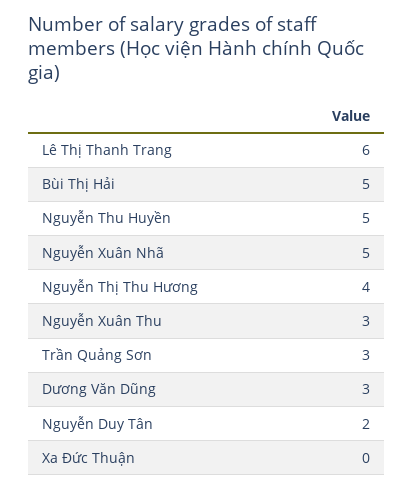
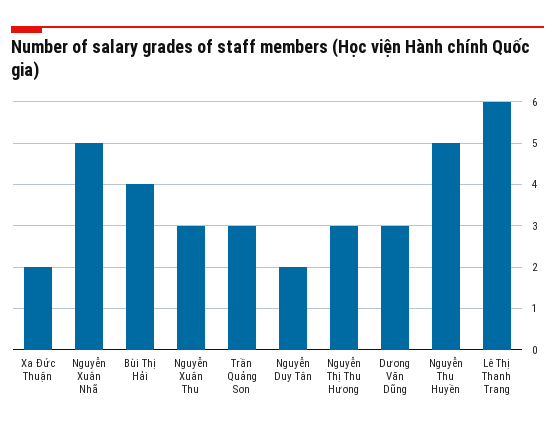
Bùi Thị Hải: 5 -> 4
Nguyễn Thị Thu Hương: 4 -> 3
Xa Đức Thuận: 0 -> 2

